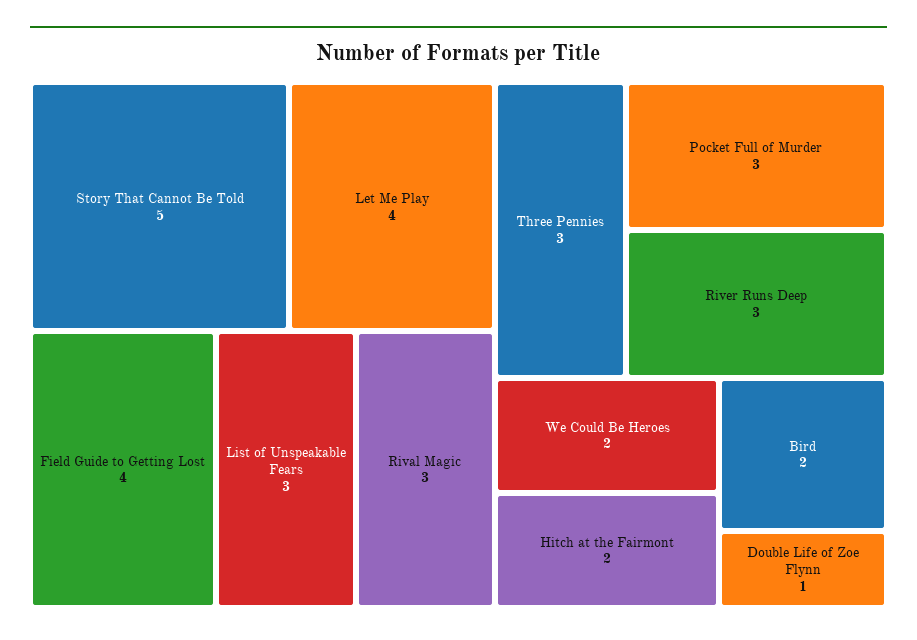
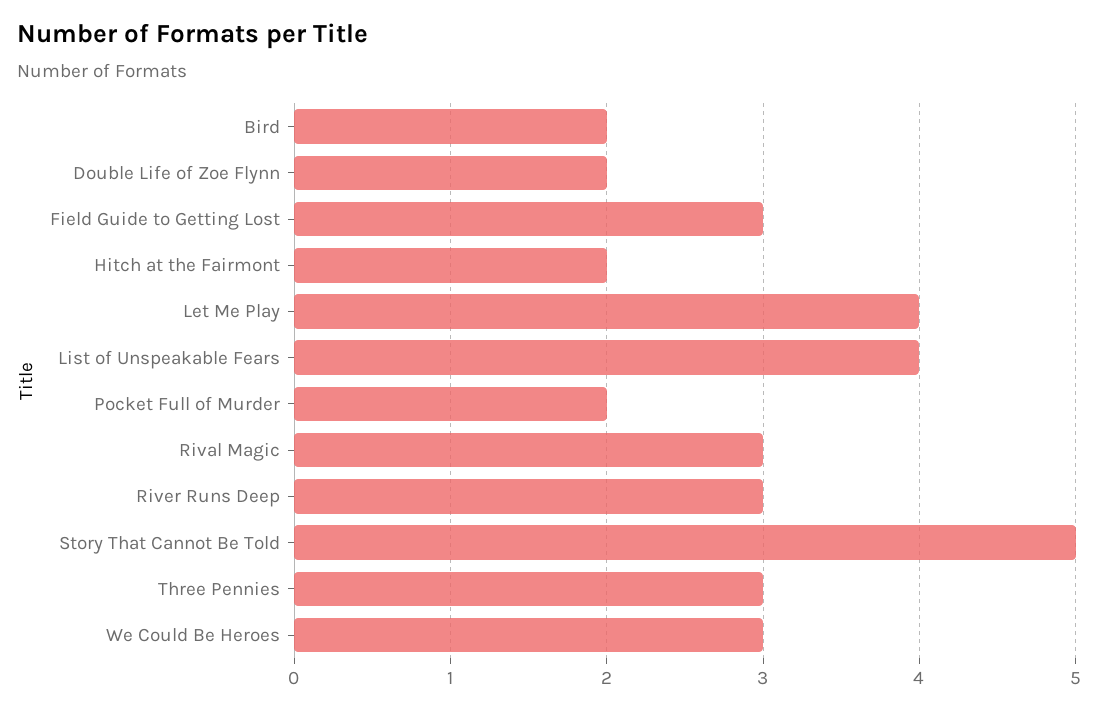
Field Guide to Getting Lost: 4 -> 3
List of Unspeakable Fears: 3 -> 4
Pocket Full of Murder: 3 -> 2
We Could Be Heroes: 2 -> 3
Double Life of Zoe Flynn: 1 -> 2

